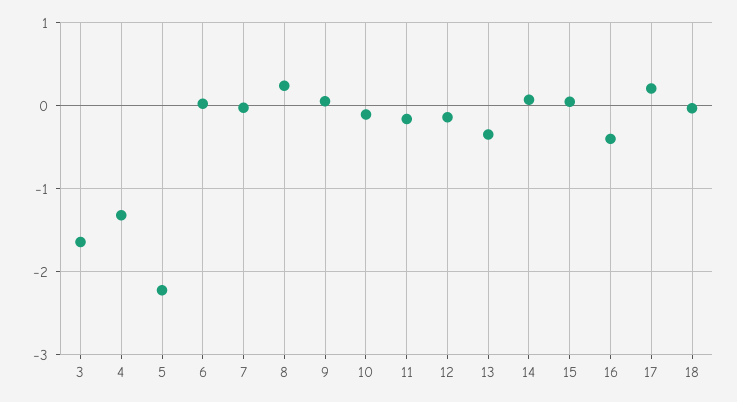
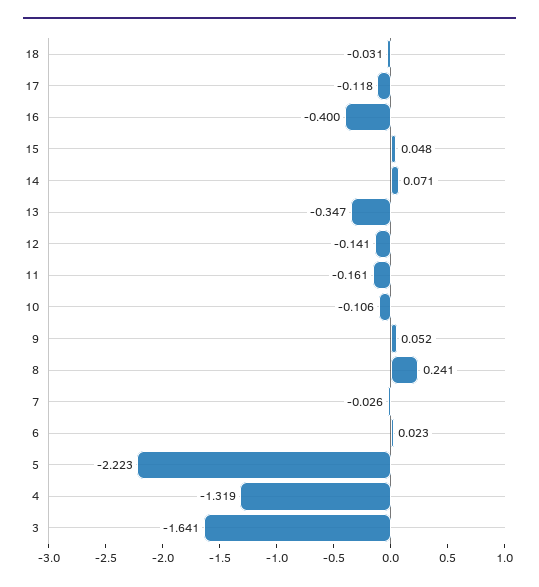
17: 0.2 -> -0.118

